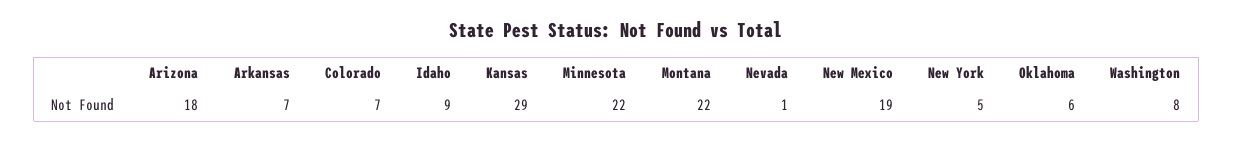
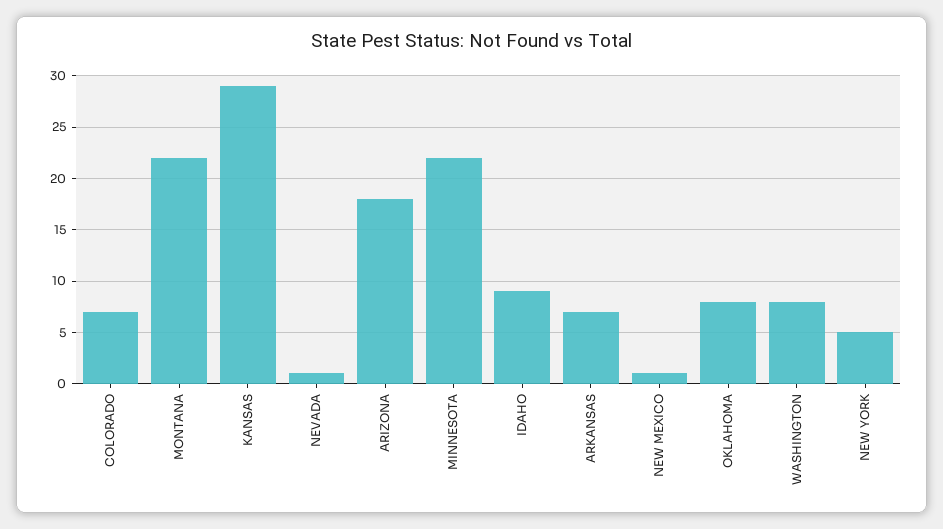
New Mexico: 19 -> 1
Oklahoma: 6 -> 8

